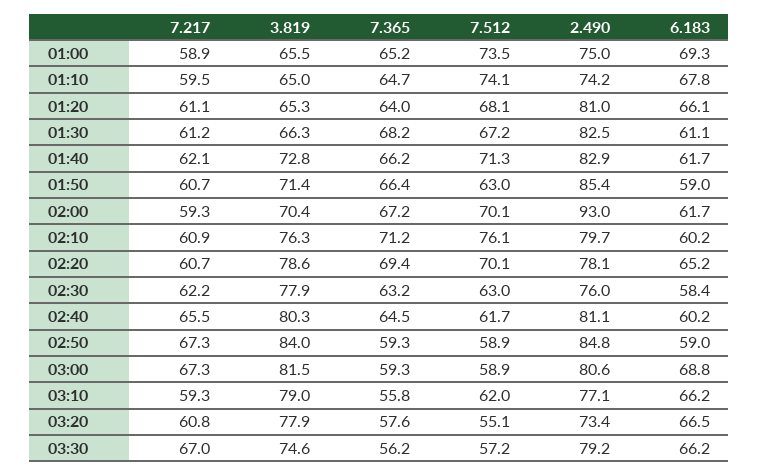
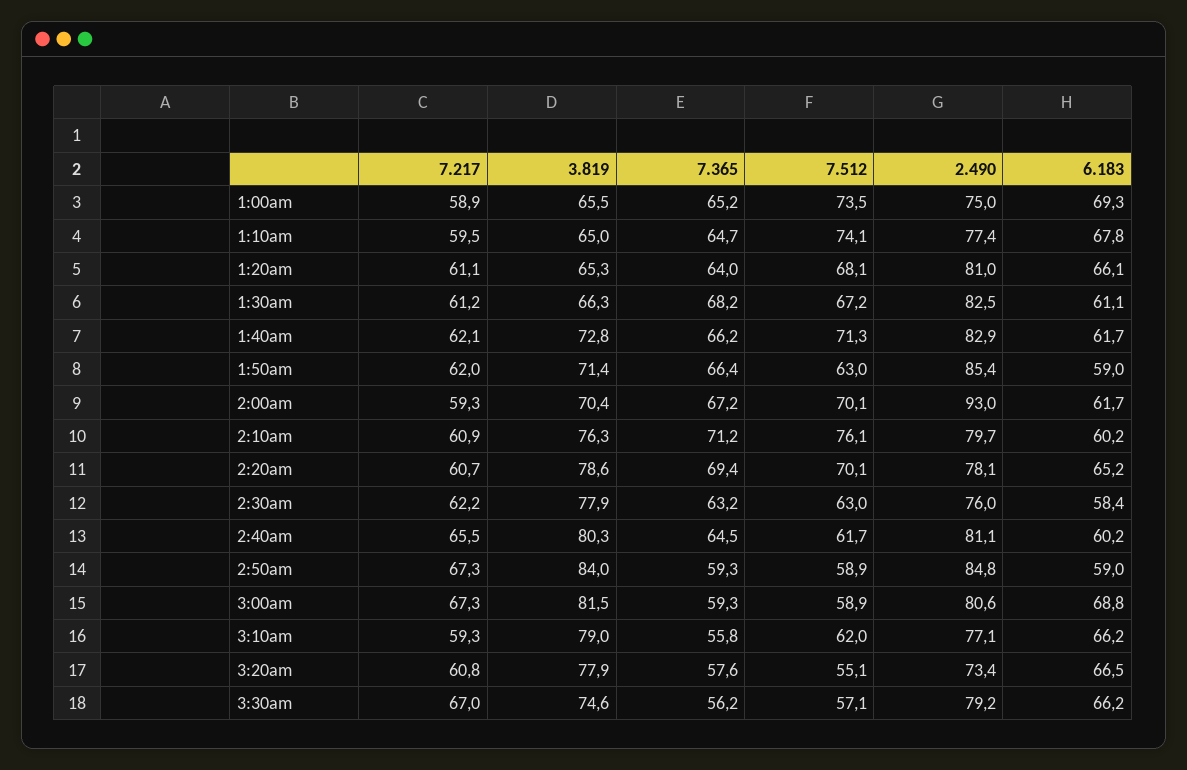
2.490, 01:10: 74.2 -> 77.4
7.217, 01:50: 60.7 -> 62
7.512, 03:30: 57.2 -> 57.1

